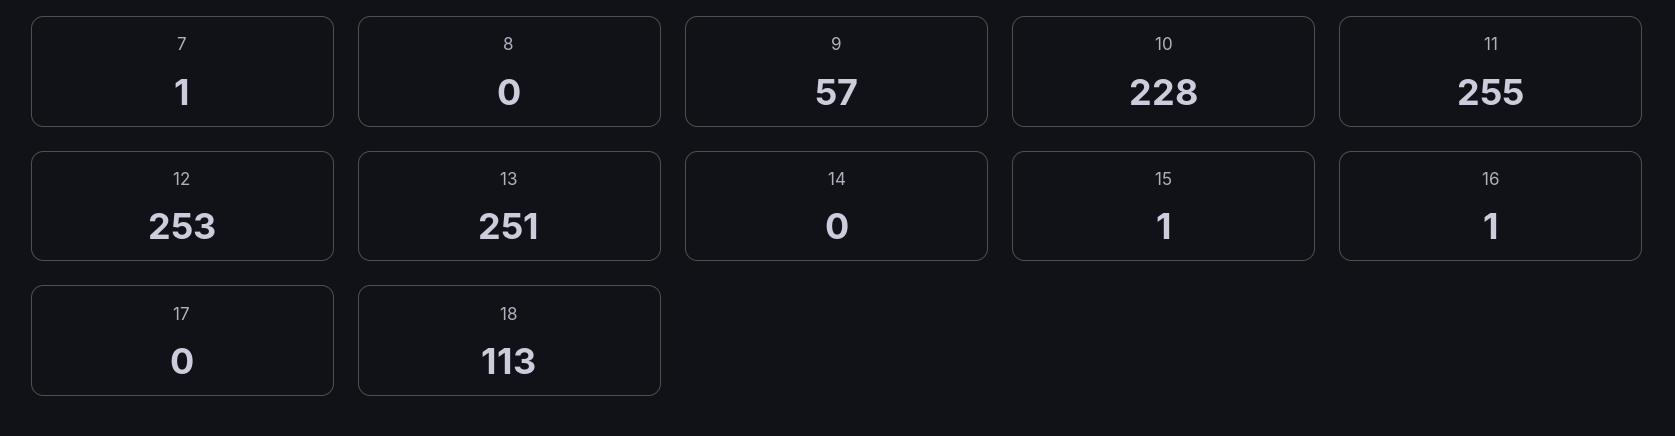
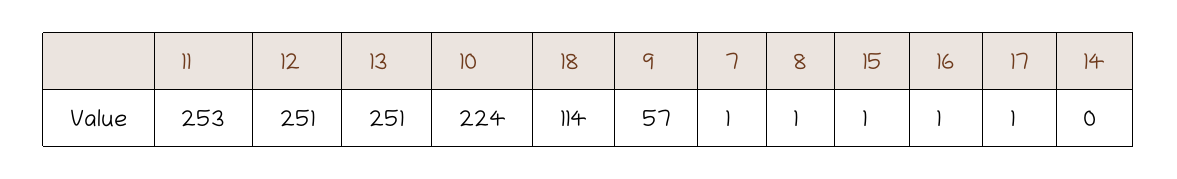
8: 0 -> 1
10: 228 -> 224
11: 255 -> 253
12: 253 -> 251
17: 0 -> 1
18: 113 -> 114

